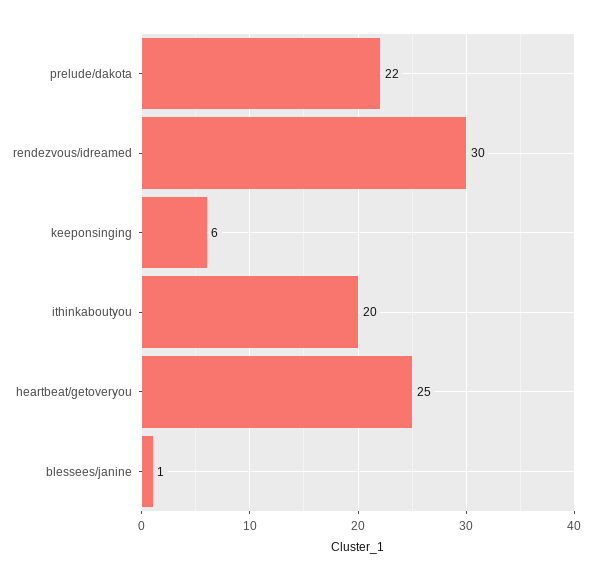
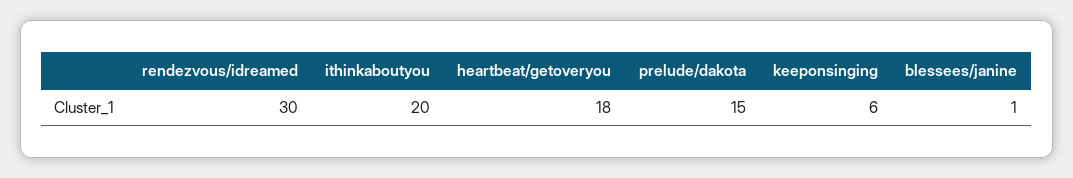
prelude/dakota: 22 -> 15
heartbeat/getoveryou: 25 -> 18

